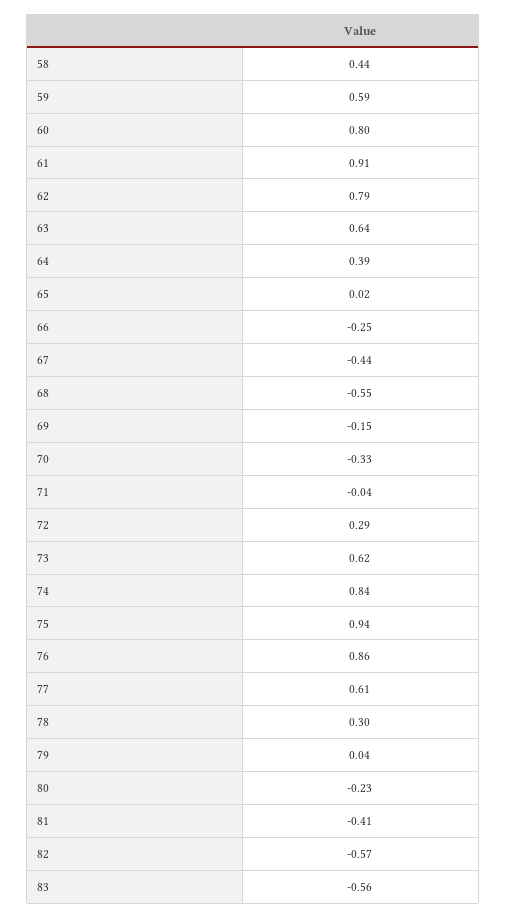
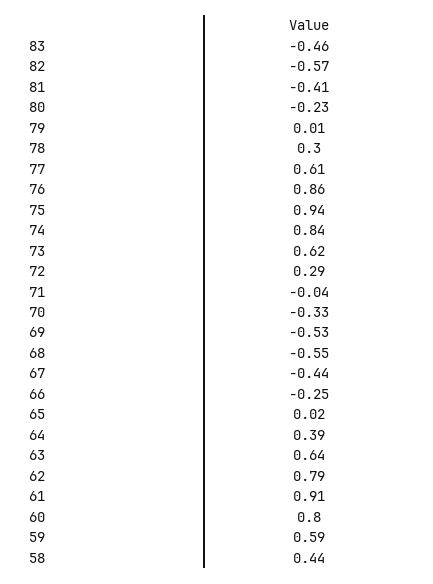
69: -0.15 -> -0.53
79: 0.04 -> 0.01
83: -0.56 -> -0.46

